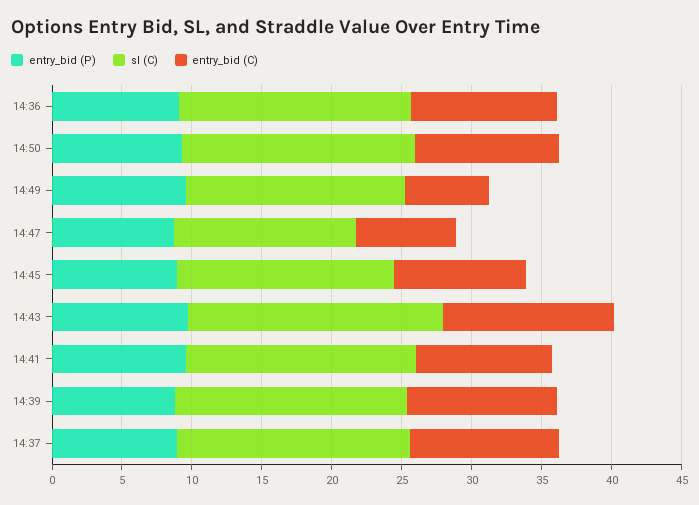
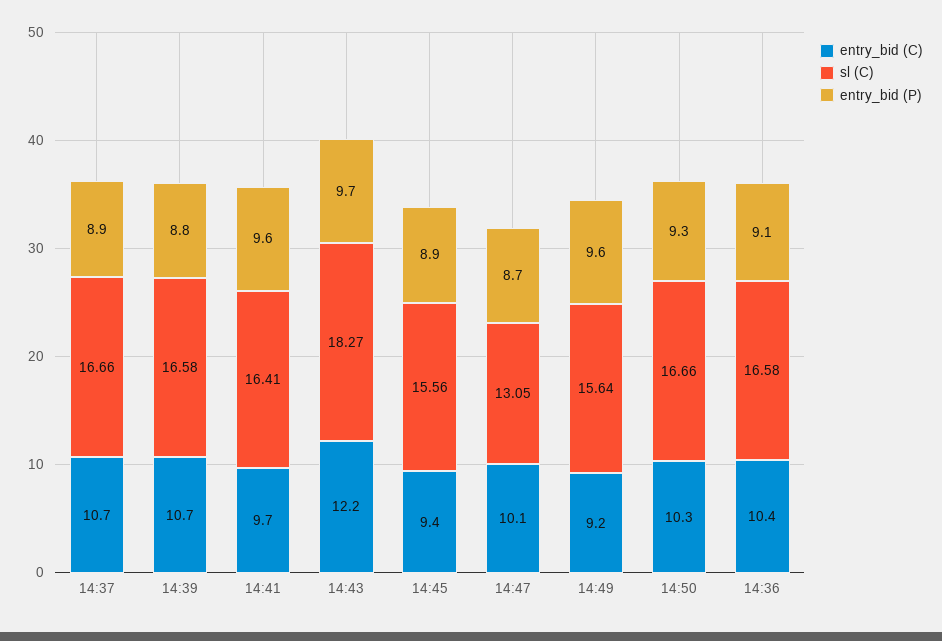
entry_bid (C), 14:49: 6 -> 9.2
entry_bid (C), 14:47: 7 -> 10.1

